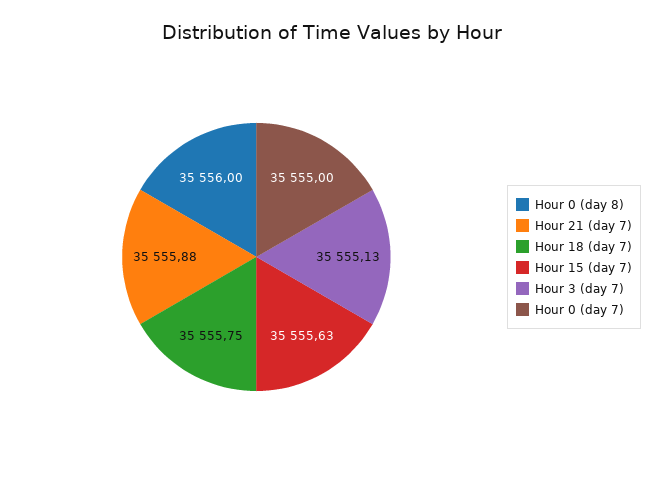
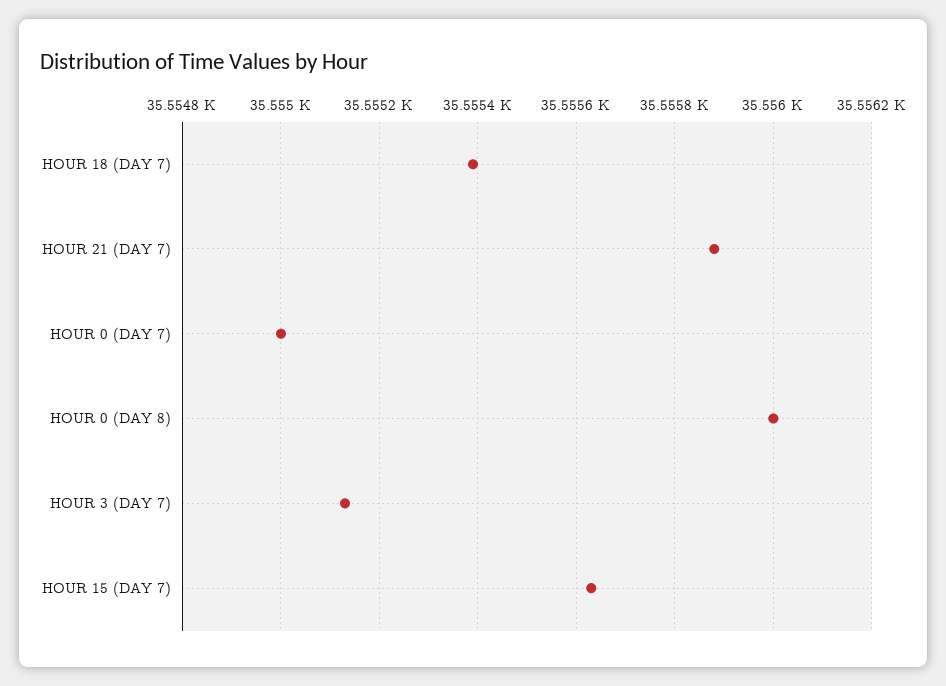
Hour 18 (day 7): 35555.75 -> 35555.4

